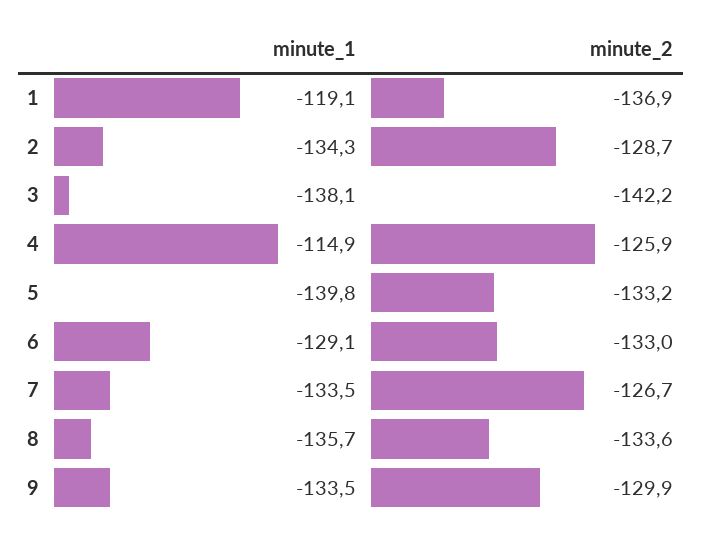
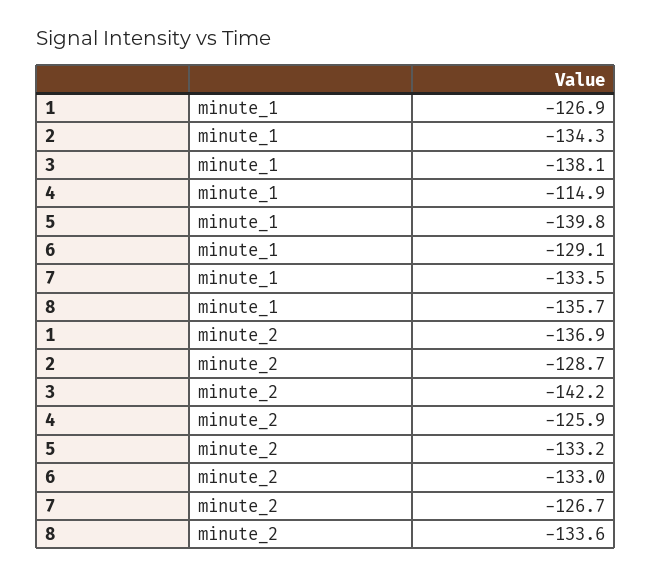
minute_1, 1: -119.1 -> -126.9
minute_1, 9: -133.5 -> none
minute_2, 9: -129.9 -> none

